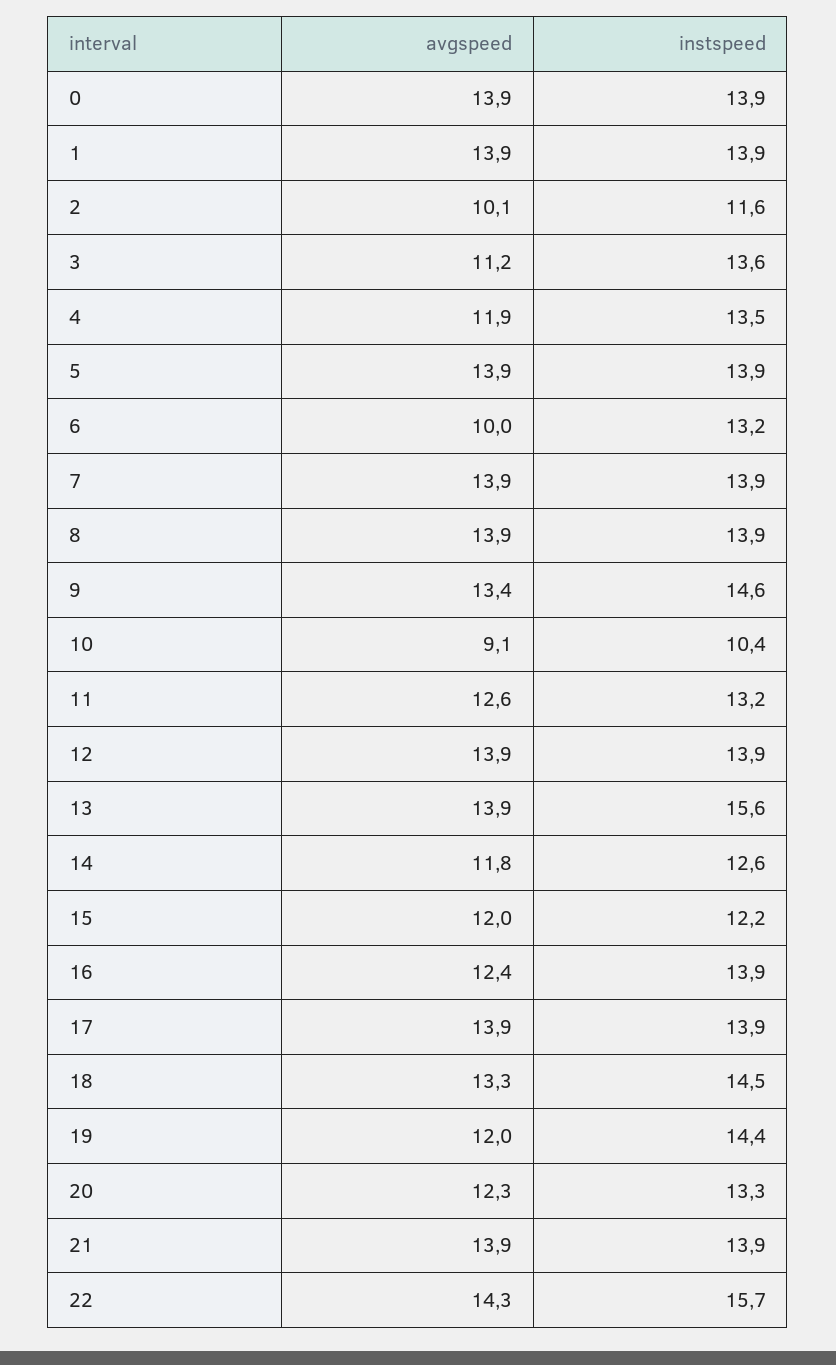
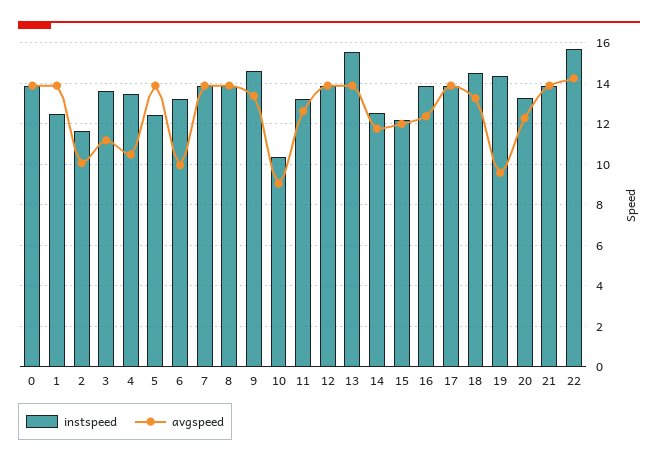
instspeed, 1: 13.9 -> 12.5
avgspeed, 4: 11.9 -> 10.5
instspeed, 5: 13.9 -> 12.5
avgspeed, 19: 12 -> 9.5

